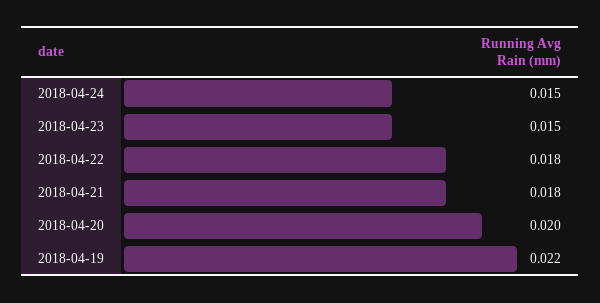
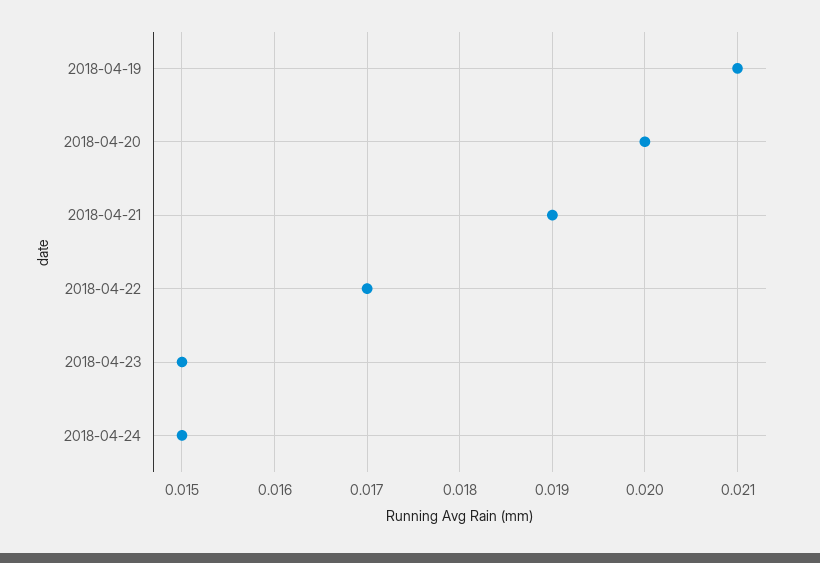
2018-04-22: 0.018 -> 0.017
2018-04-21: 0.018 -> 0.019
2018-04-19: 0.022 -> 0.021

